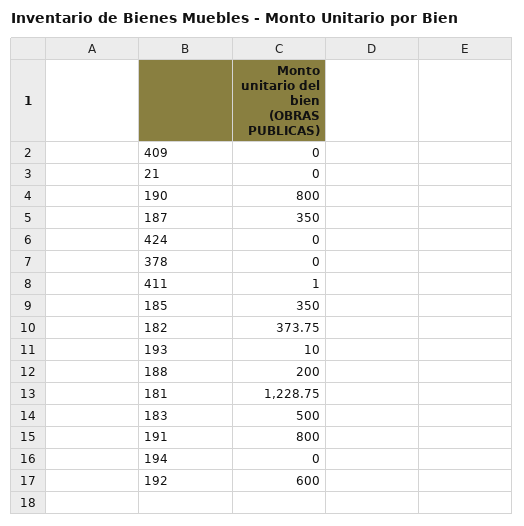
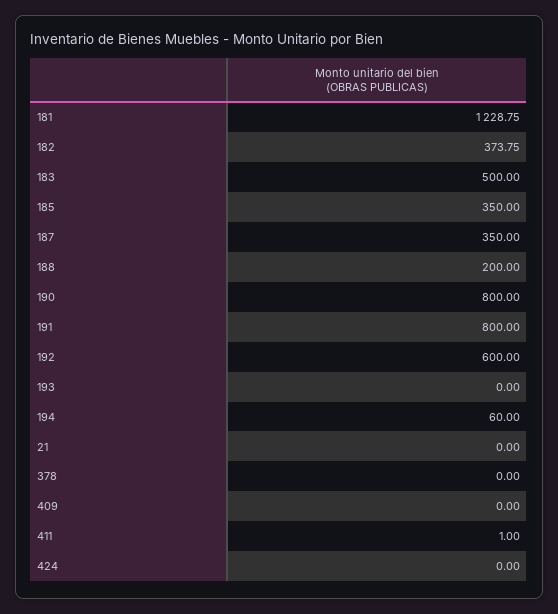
193: 10 -> 0
194: 0 -> 60

